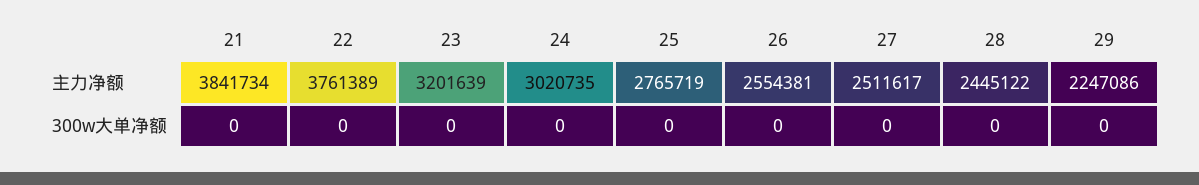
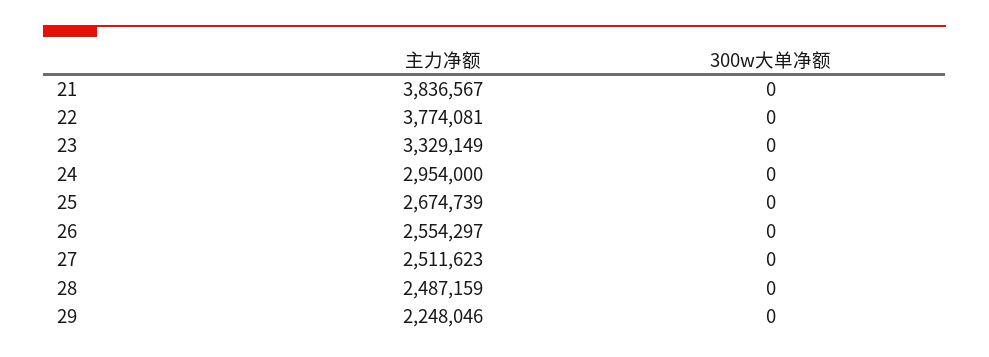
21, 主力净额: 3841734 -> 3836567
22, 主力净额: 3761389 -> 3774081
23, 主力净额: 3201639 -> 3329149
24, 主力净额: 3020735 -> 2954000
25, 主力净额: 2765719 -> 2674739
26, 主力净额: 2554381 -> 2554297
27, 主力净额: 2511617 -> 2511623
28, 主力净额: 2445122 -> 2487159
29, 主力净额: 2247086 -> 2248046

